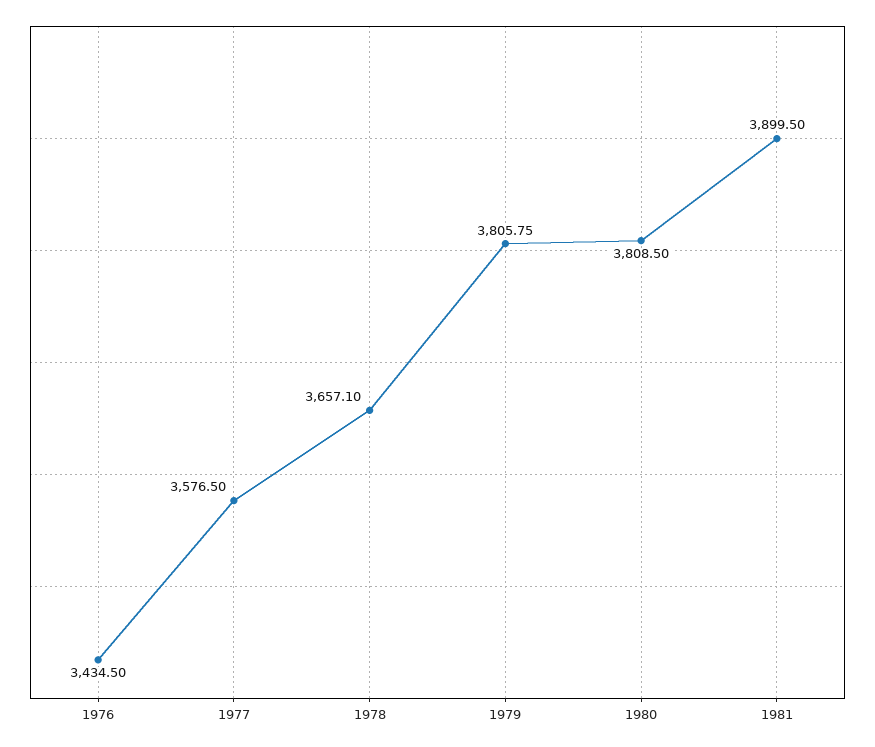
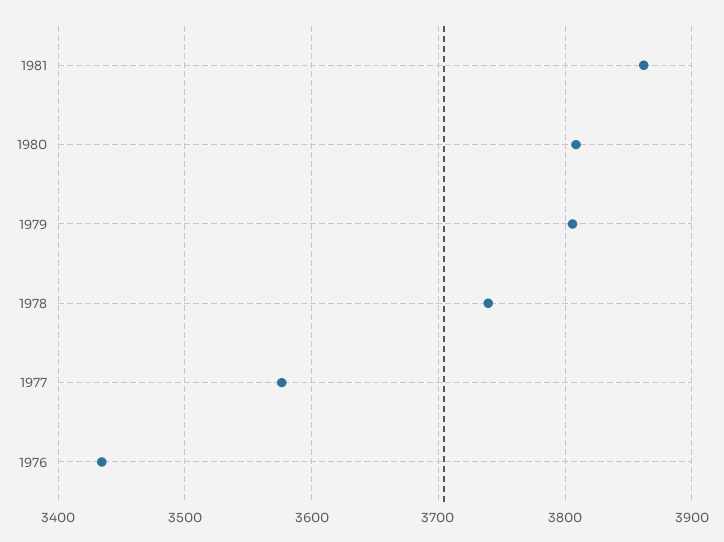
1978: 3657.1 -> 3740
1981: 3899.5 -> 3860

